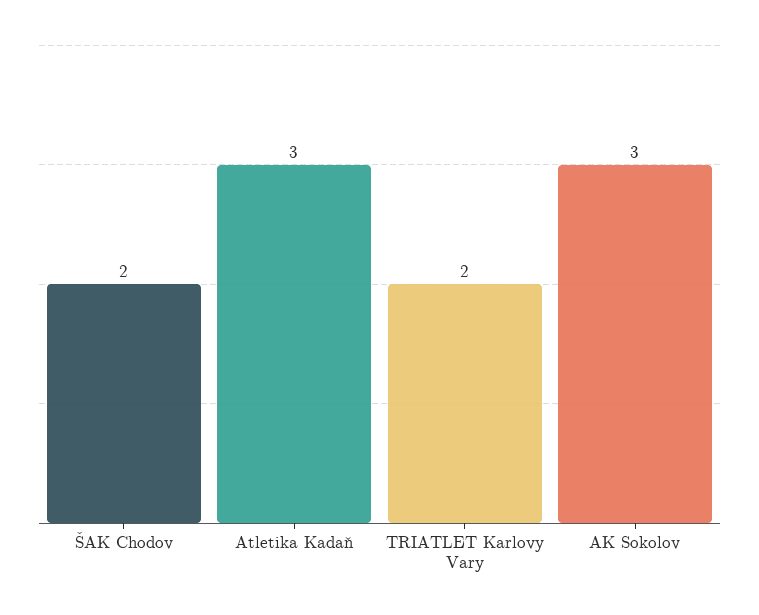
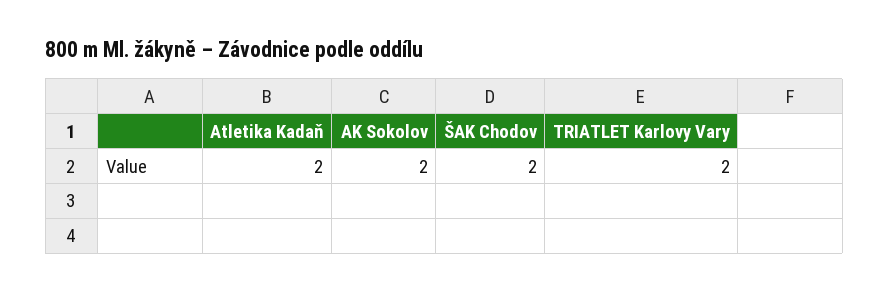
Atletika Kadaň: 3 -> 2
AK Sokolov: 3 -> 2

